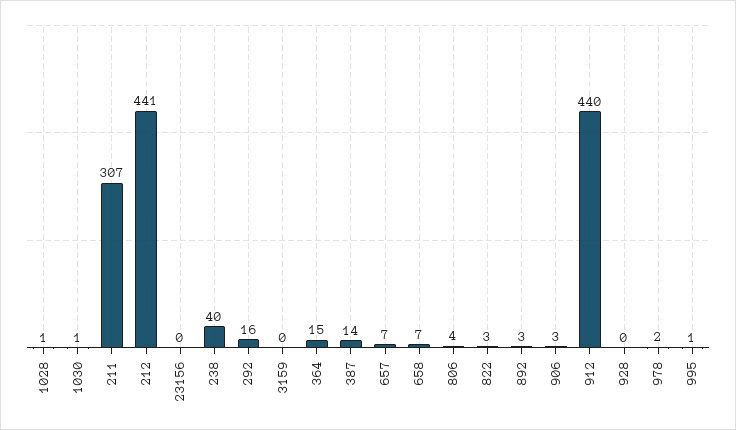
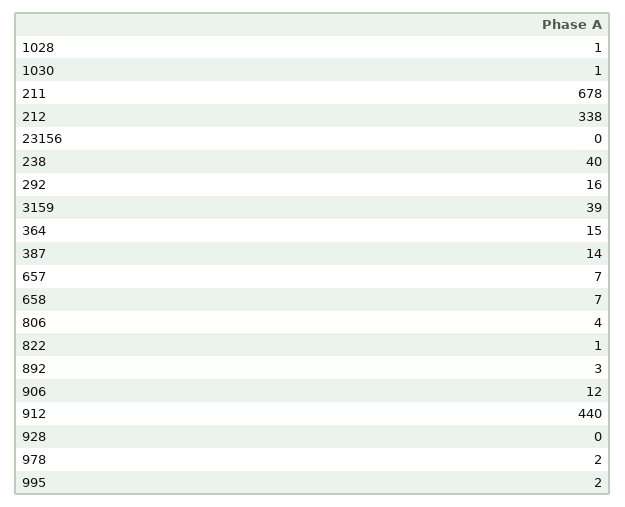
211: 307 -> 678
212: 441 -> 338
3159: 0 -> 39
822: 3 -> 1
906: 3 -> 12
995: 1 -> 2

